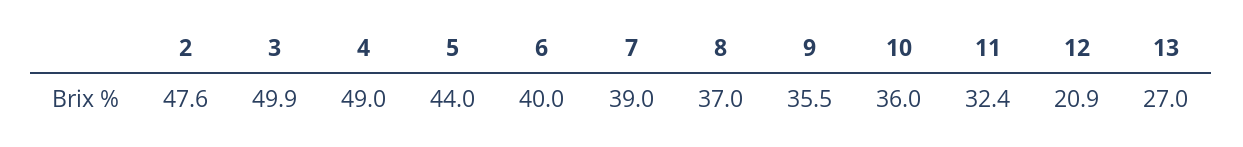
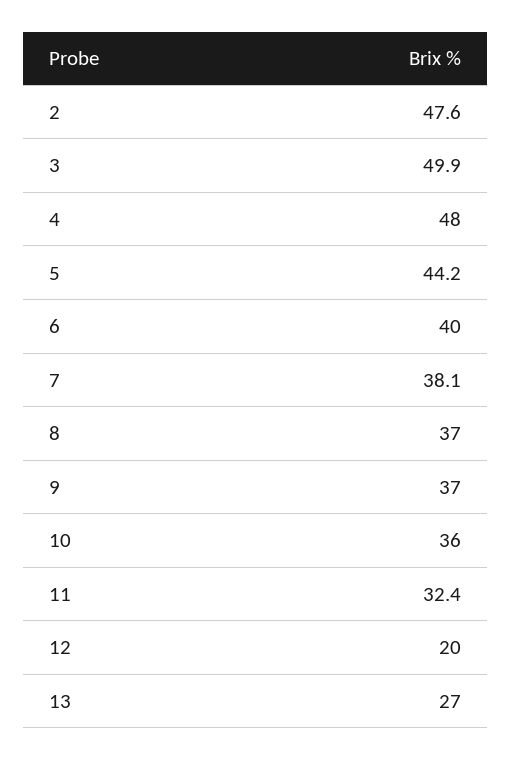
4: 49 -> 48
5: 44 -> 44.2
7: 39 -> 38.1
9: 35.5 -> 37
12: 20.9 -> 20

